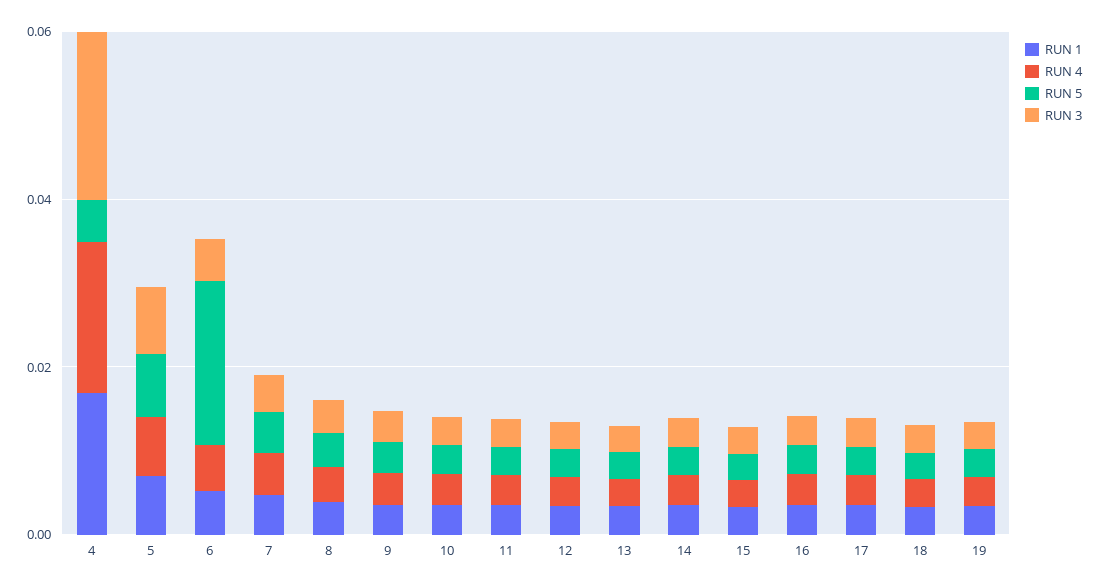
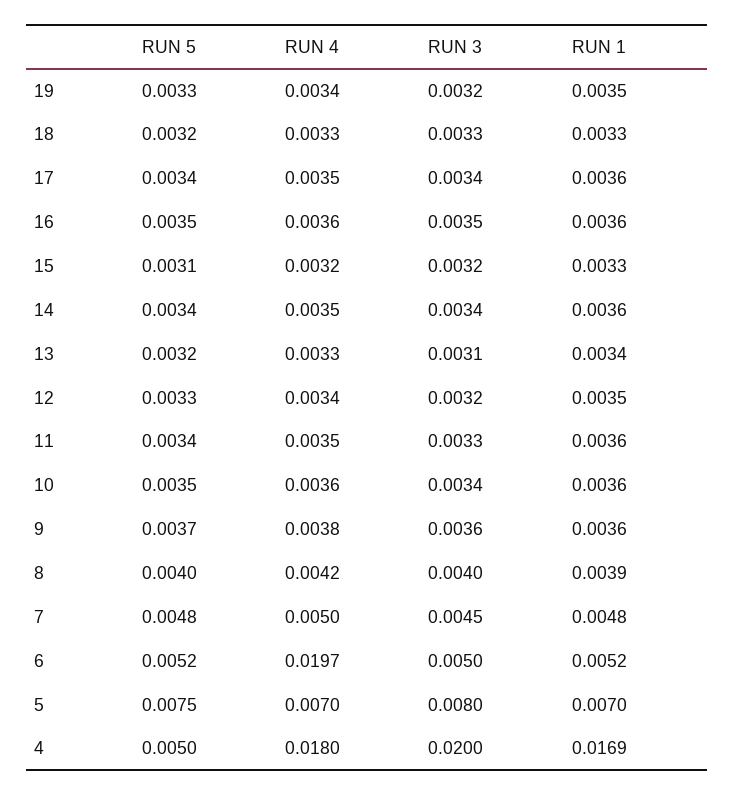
RUN 4, 6: 0.005 -> 0.0197
RUN 5, 6: 0.02 -> 0.0052

